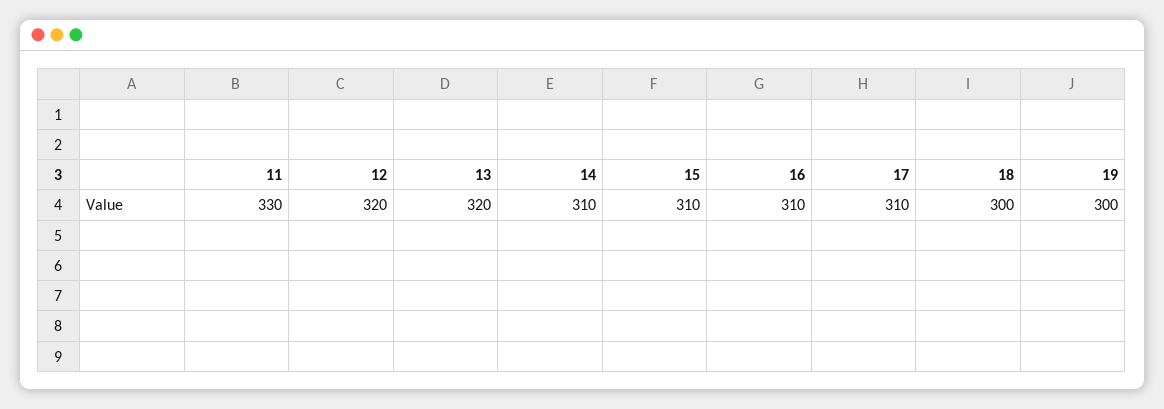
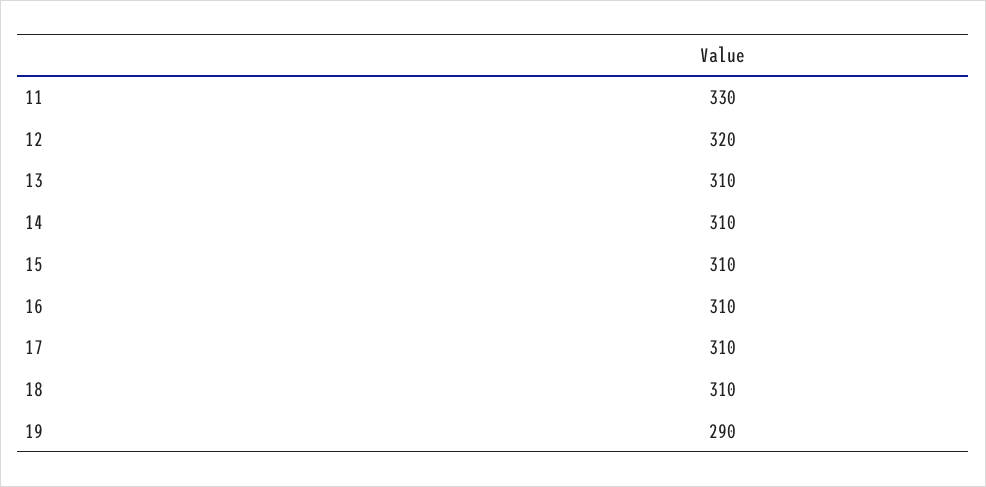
13: 320 -> 310
18: 300 -> 310
19: 300 -> 290

